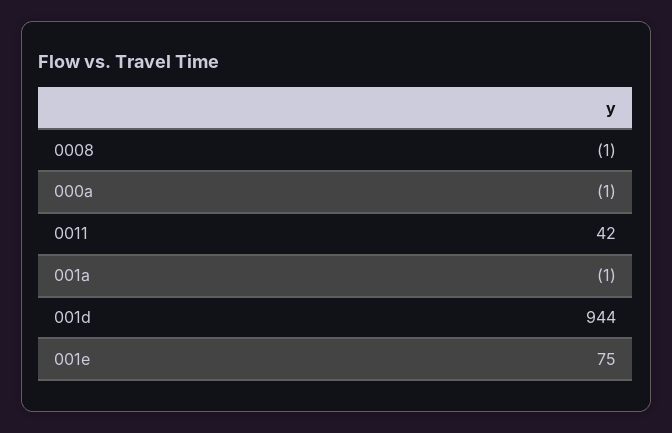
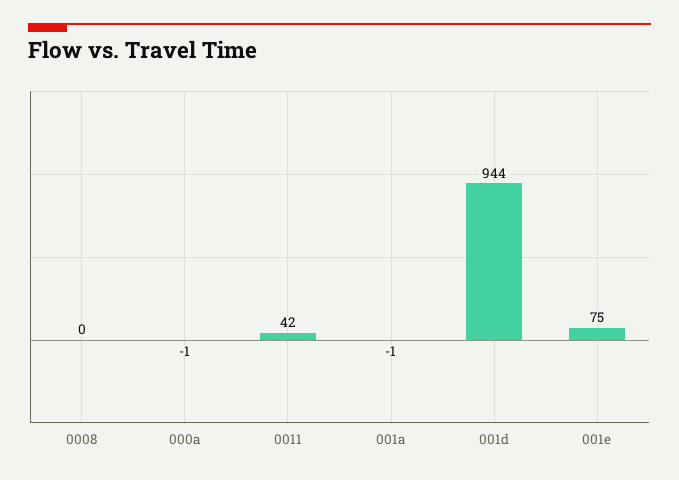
0008: -1 -> 0

